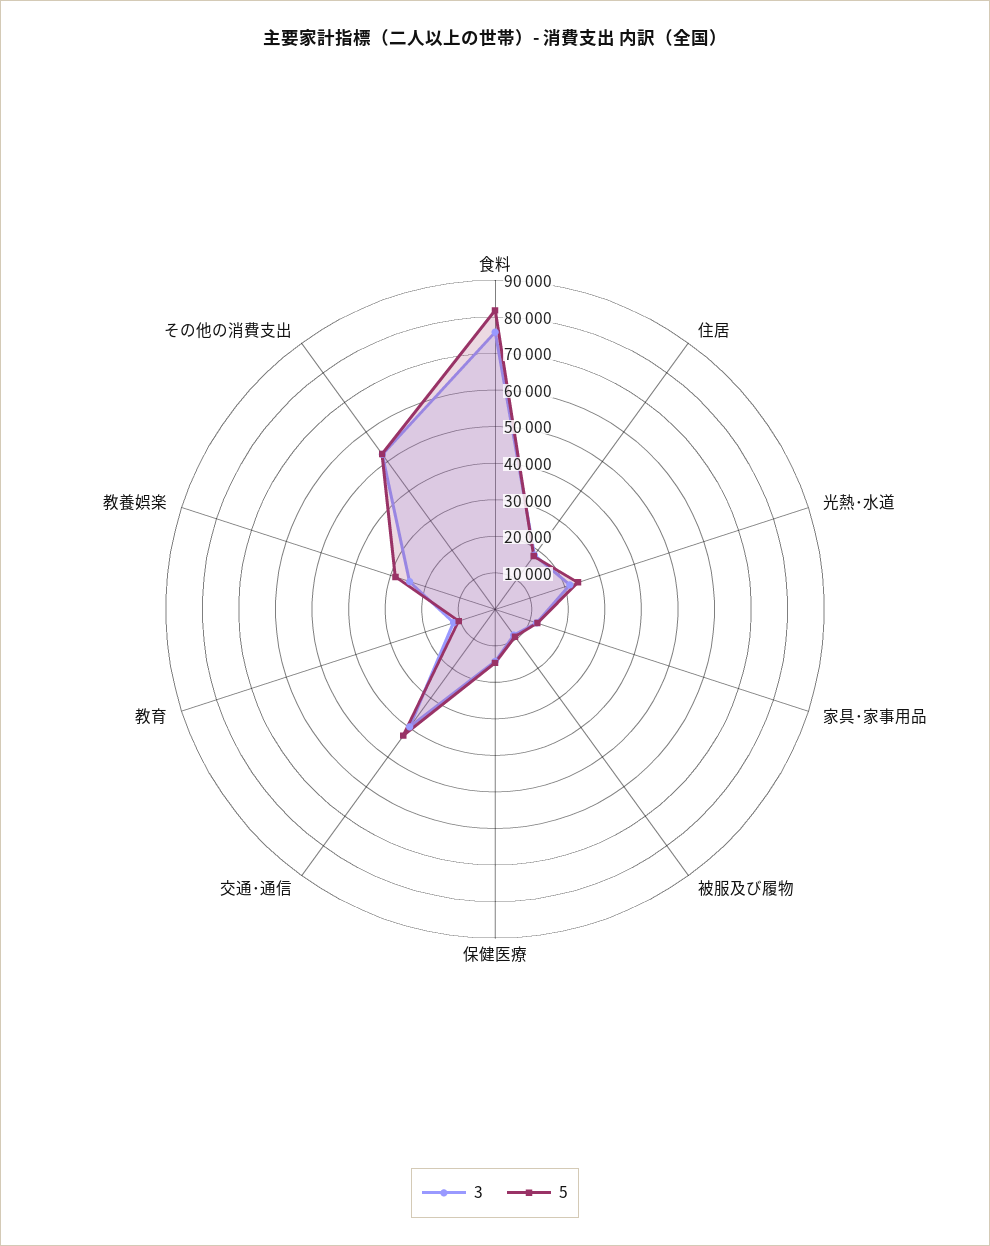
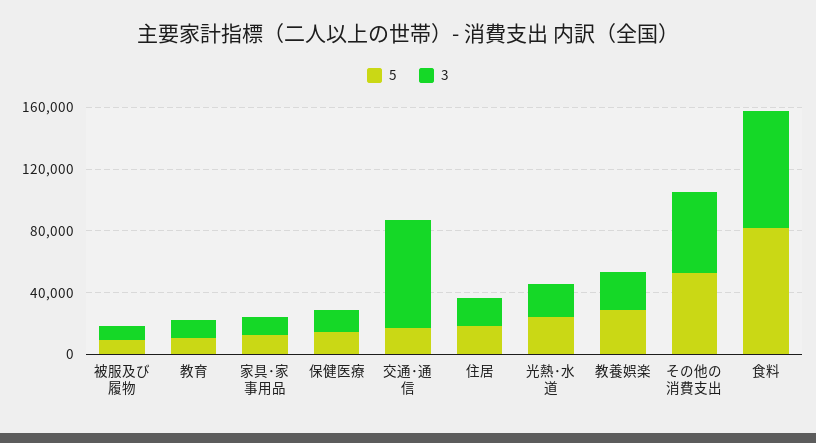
3, 交通･通信: 40000 -> 70000
5, 交通･通信: 42500 -> 20000

